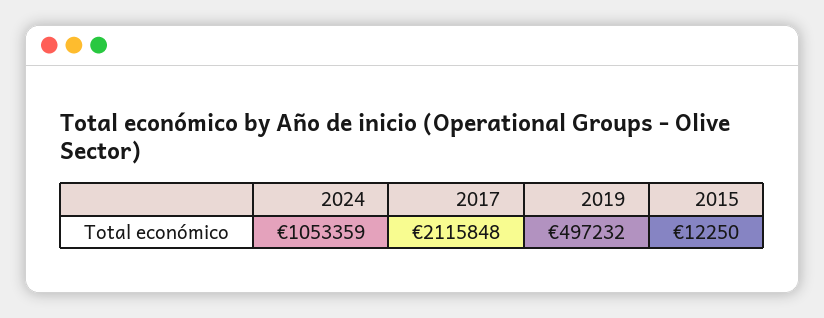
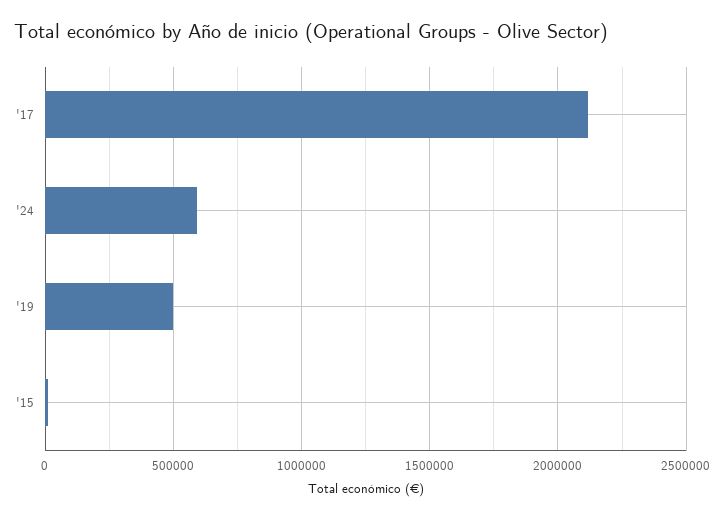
2024: 1053359 -> 600000

